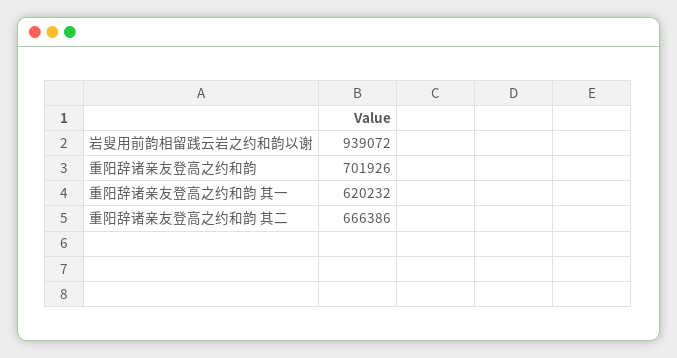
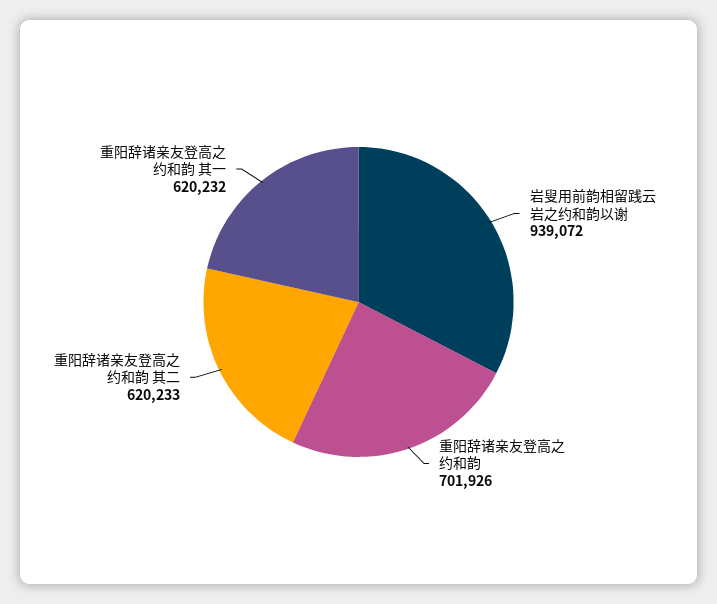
重阳辞诸亲友登高之约和韵 其二: 666386 -> 620233

